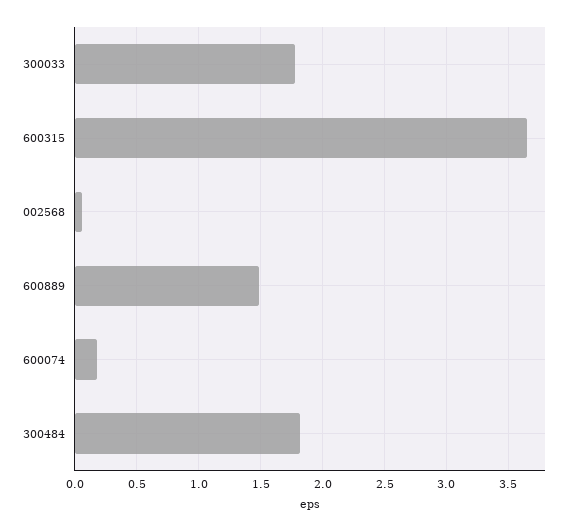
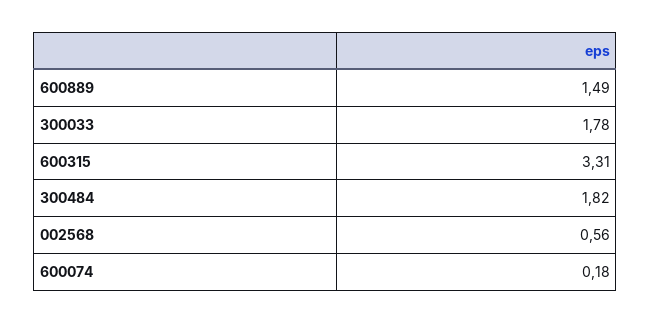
600315: 3.65 -> 3.31
002568: 0.05 -> 0.56

